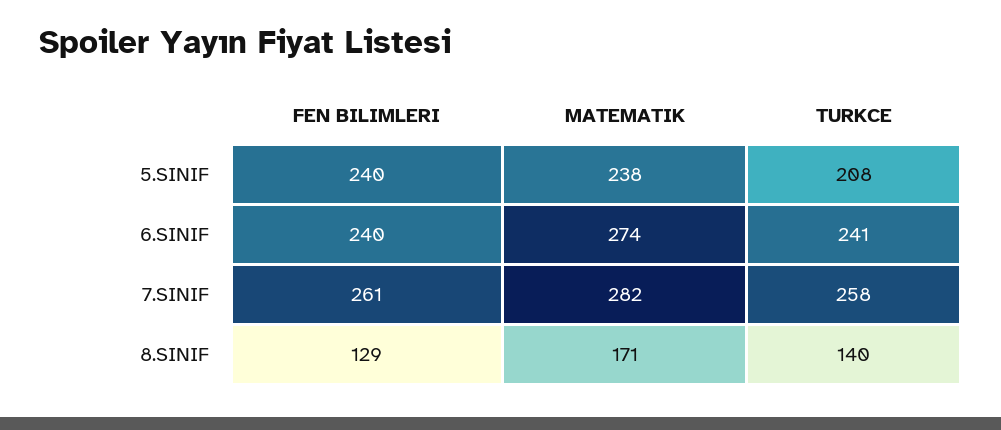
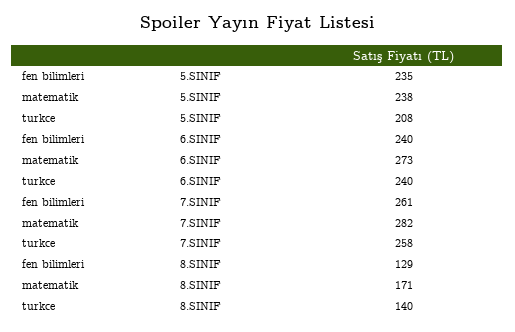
FEN BILIMLERI, 5.SINIF: 240 -> 235
MATEMATIK, 6.SINIF: 274 -> 273
TURKCE, 6.SINIF: 241 -> 240

